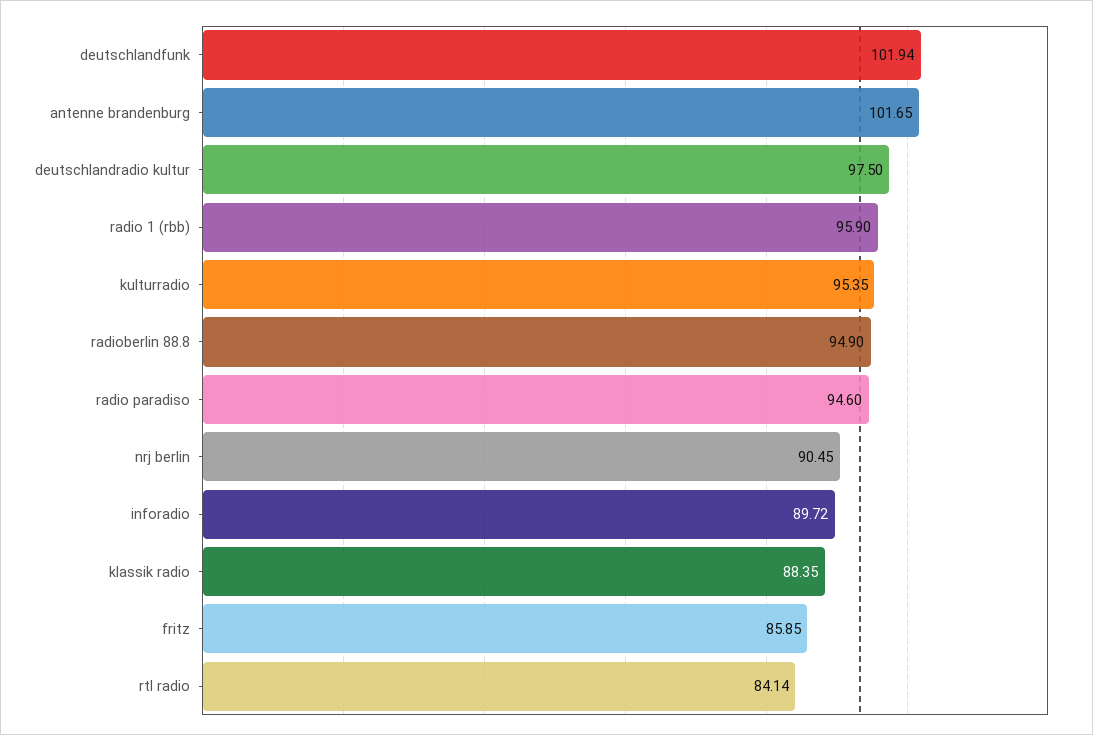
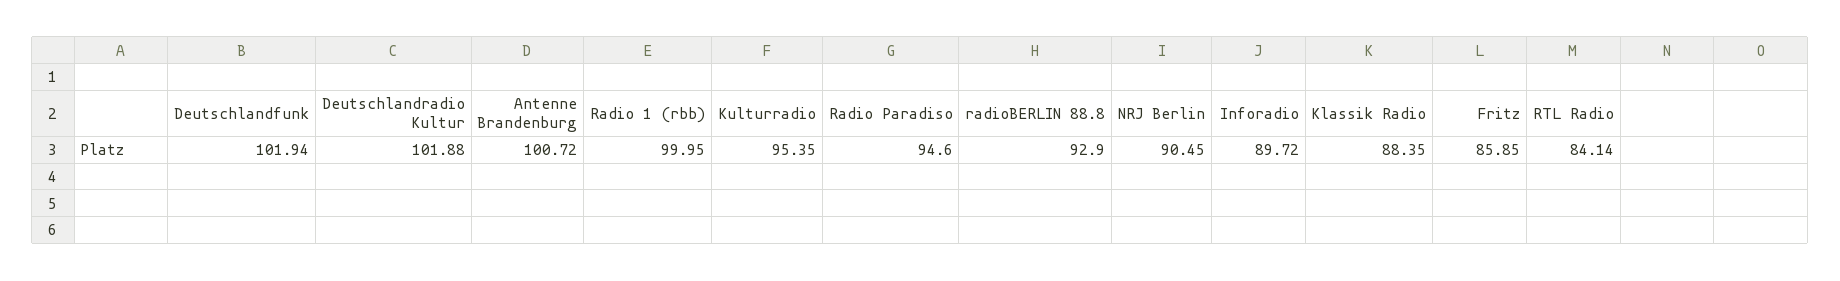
antenne brandenburg: 101.65 -> 100.72
deutschlandradio kultur: 97.5 -> 101.88
radio 1 (rbb): 95.9 -> 99.95
radioberlin 88.8: 94.9 -> 92.9

